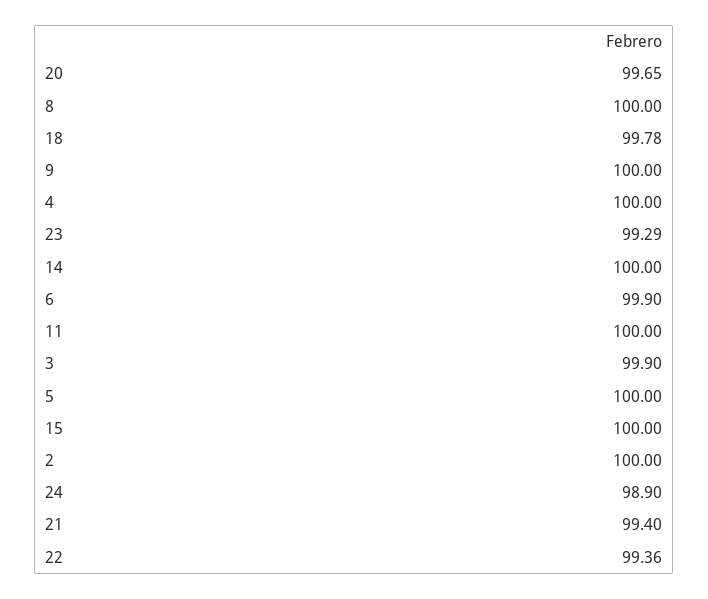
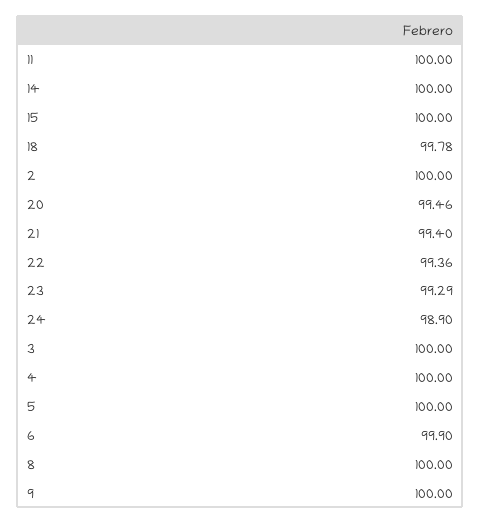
20: 99.65 -> 99.46
3: 99.9 -> 100

